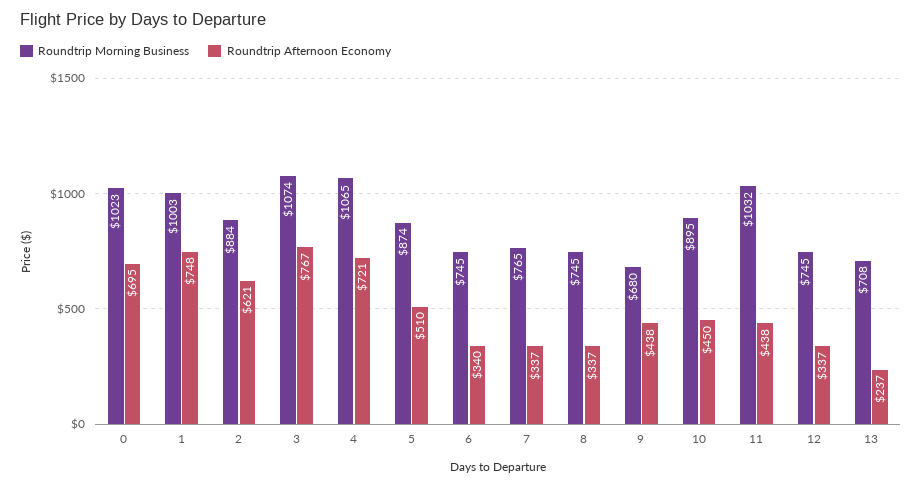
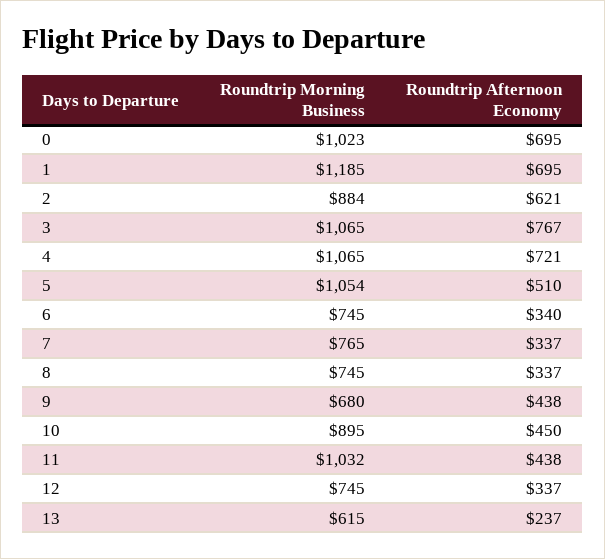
Roundtrip Morning Business, 1: 1003 -> 1185
Roundtrip Afternoon Economy, 1: 748 -> 695
Roundtrip Morning Business, 3: 1074 -> 1065
Roundtrip Morning Business, 5: 874 -> 1054
Roundtrip Morning Business, 13: 708 -> 615

